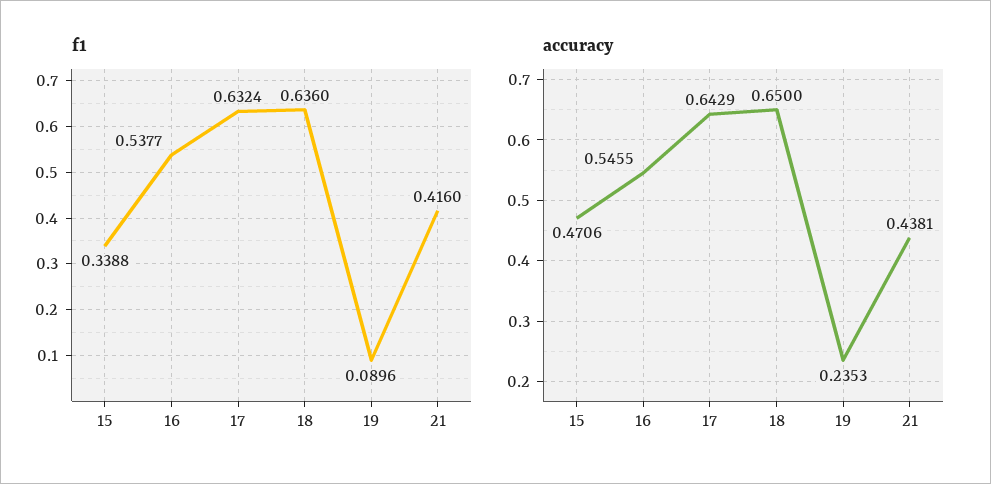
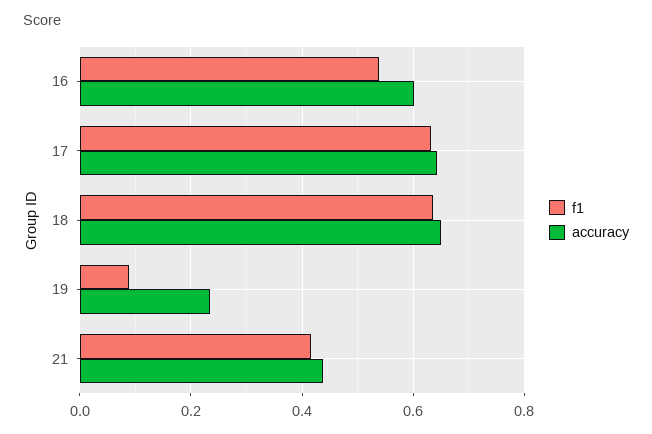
f1, 15: 0.3388 -> none
accuracy, 15: 0.4706 -> none
accuracy, 16: 0.5455 -> 0.6

